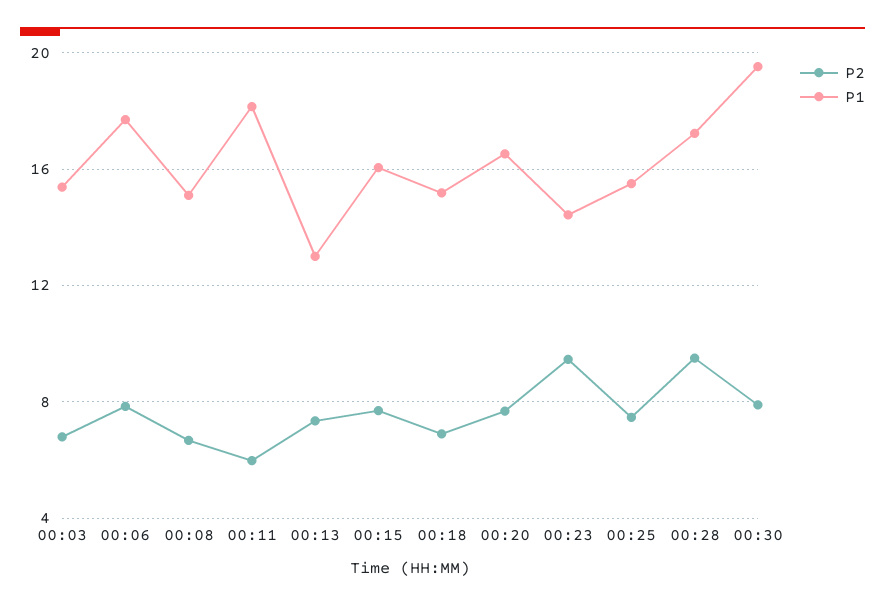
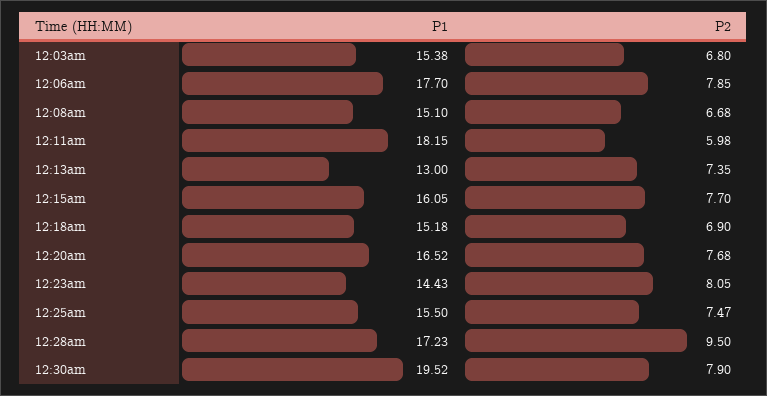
P2, 00:23: 9.5 -> 8.05

